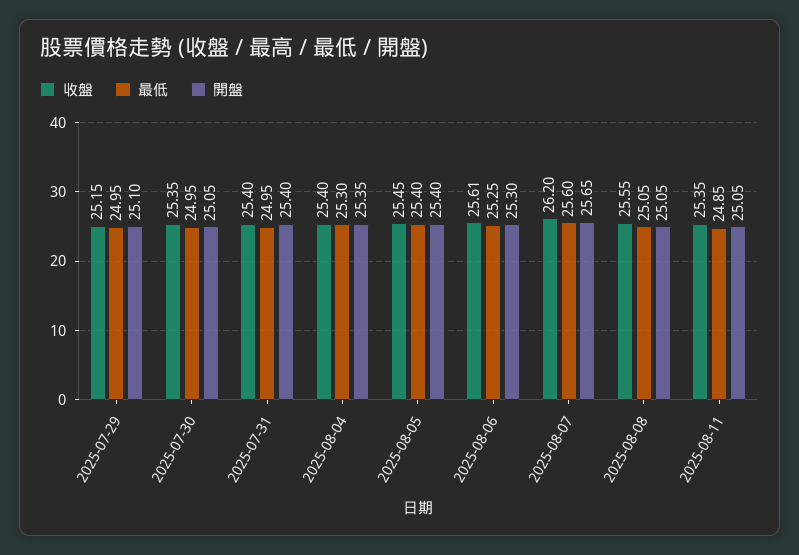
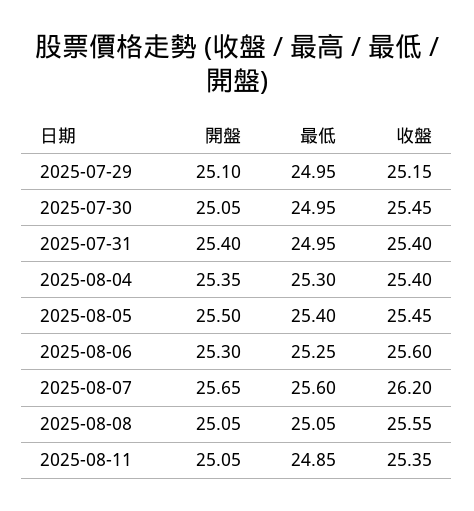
收盤, 2025-07-30: 25.35 -> 25.45
開盤, 2025-08-05: 25.4 -> 25.5
收盤, 2025-08-06: 25.61 -> 25.6

